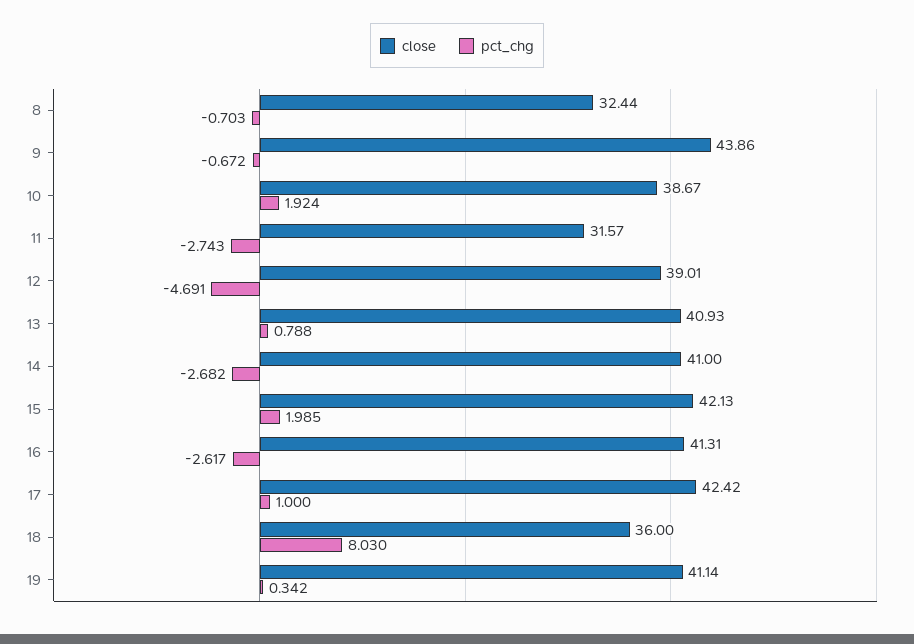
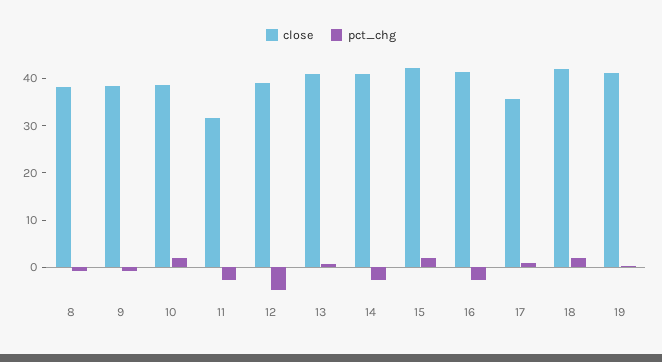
close, 8: 32.44 -> 38
close, 9: 43.86 -> 38
close, 17: 42.42 -> 36
close, 18: 36 -> 42
pct_chg, 18: 8.03 -> 2

